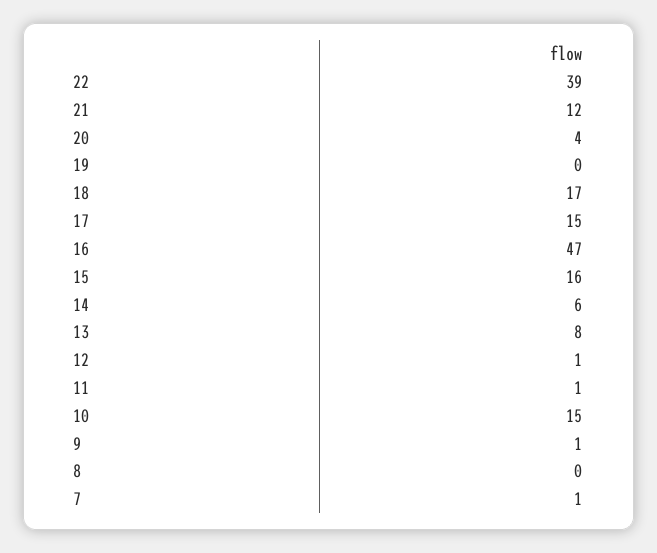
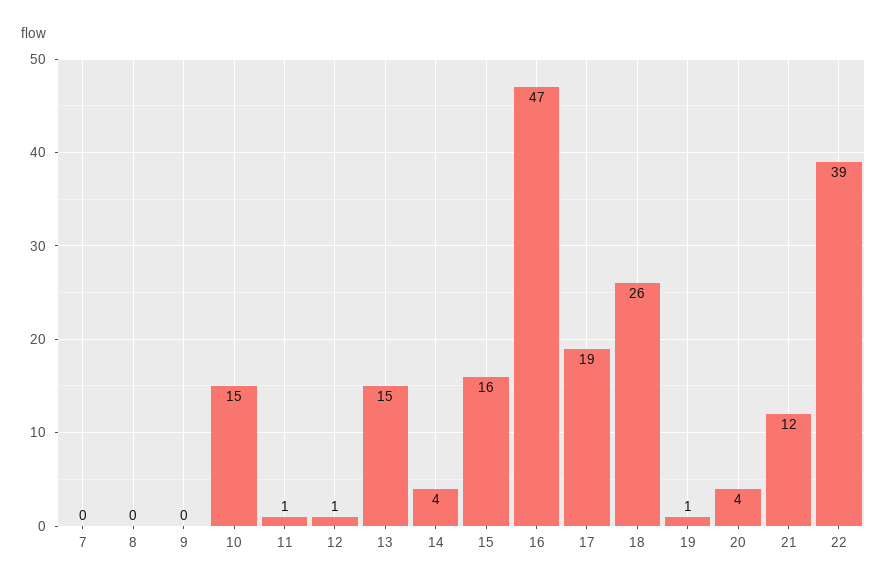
19: 0 -> 1
18: 17 -> 26
17: 15 -> 19
14: 6 -> 4
13: 8 -> 15
9: 1 -> 0
7: 1 -> 0

